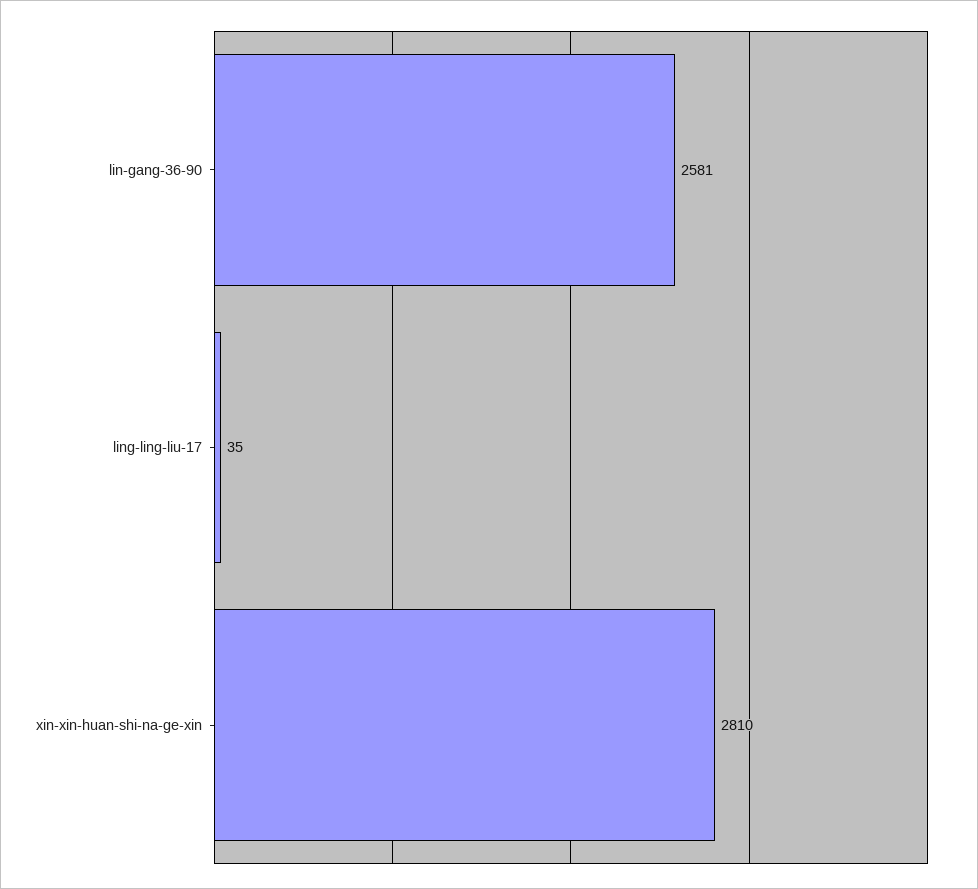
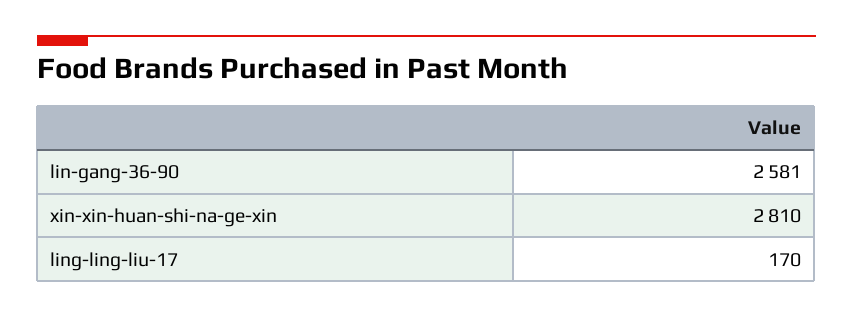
ling-ling-liu-17: 35 -> 170

